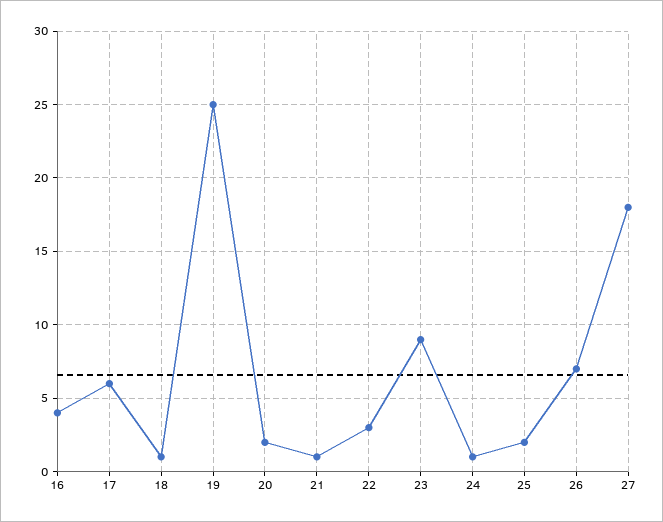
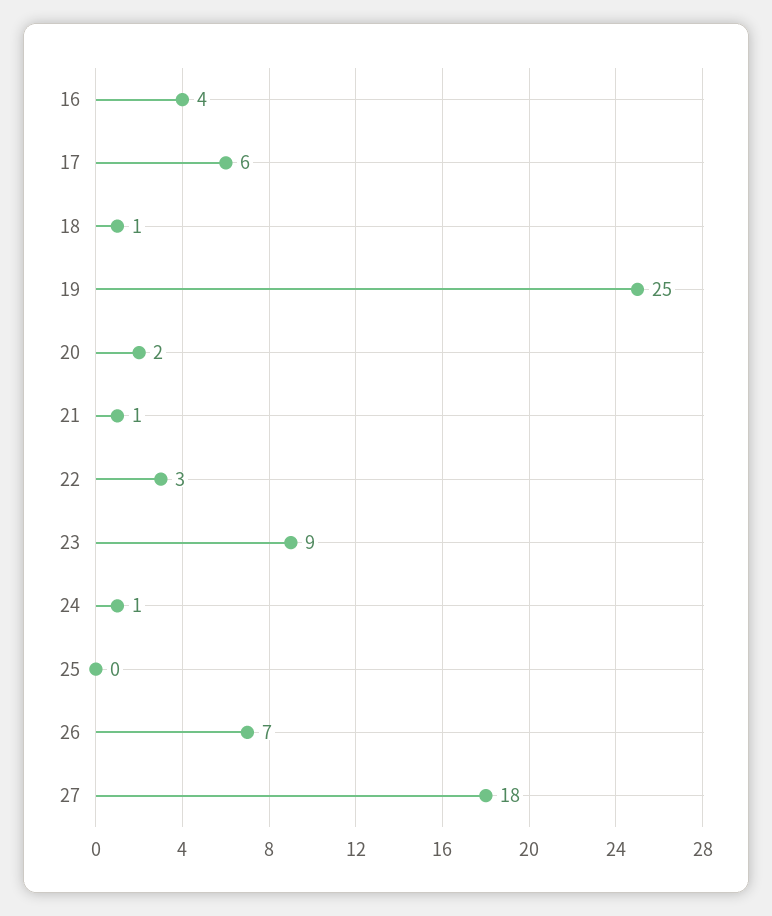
25: 2 -> 0

